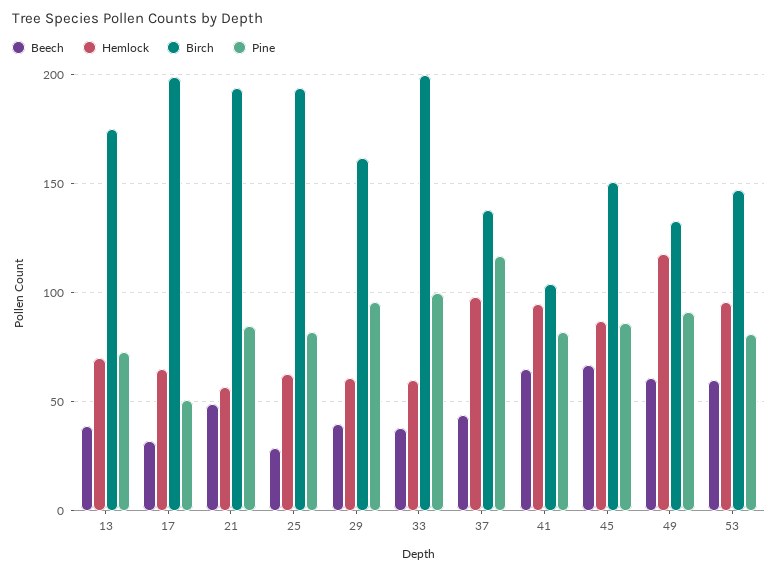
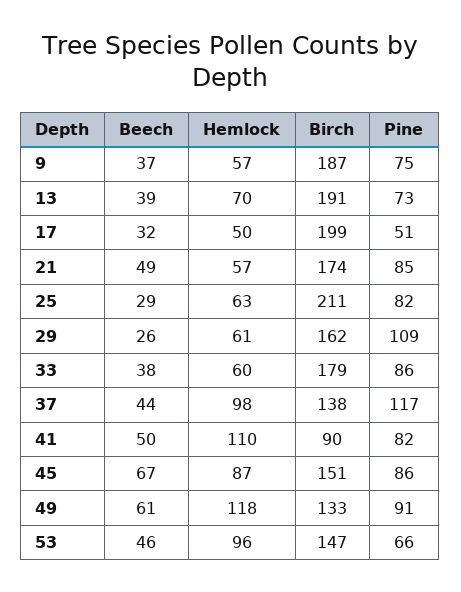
Birch, 13: 175 -> 191
Hemlock, 17: 65 -> 50
Birch, 21: 195 -> 174
Birch, 25: 195 -> 211
Beech, 29: 40 -> 26
Pine, 29: 95 -> 109
Birch, 33: 200 -> 179
Pine, 33: 100 -> 86
Beech, 41: 65 -> 50
Hemlock, 41: 95 -> 110
Birch, 41: 105 -> 90
Beech, 53: 60 -> 46
Pine, 53: 80 -> 66
Beech, 9: none -> 37
Hemlock, 9: none -> 57
Birch, 9: none -> 187
Pine, 9: none -> 75

